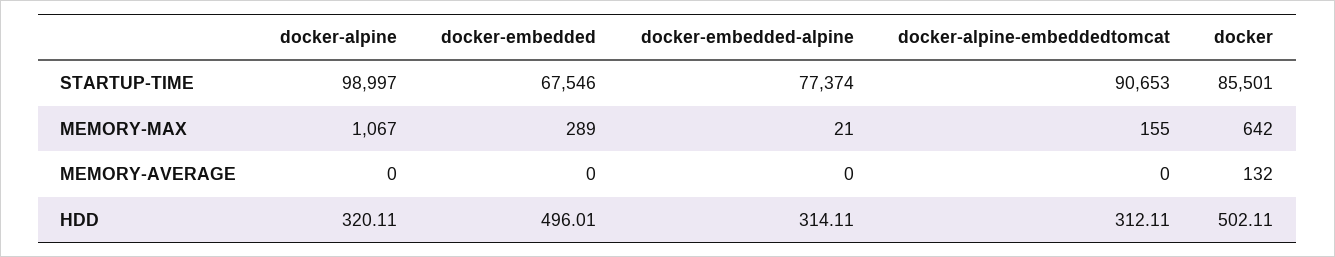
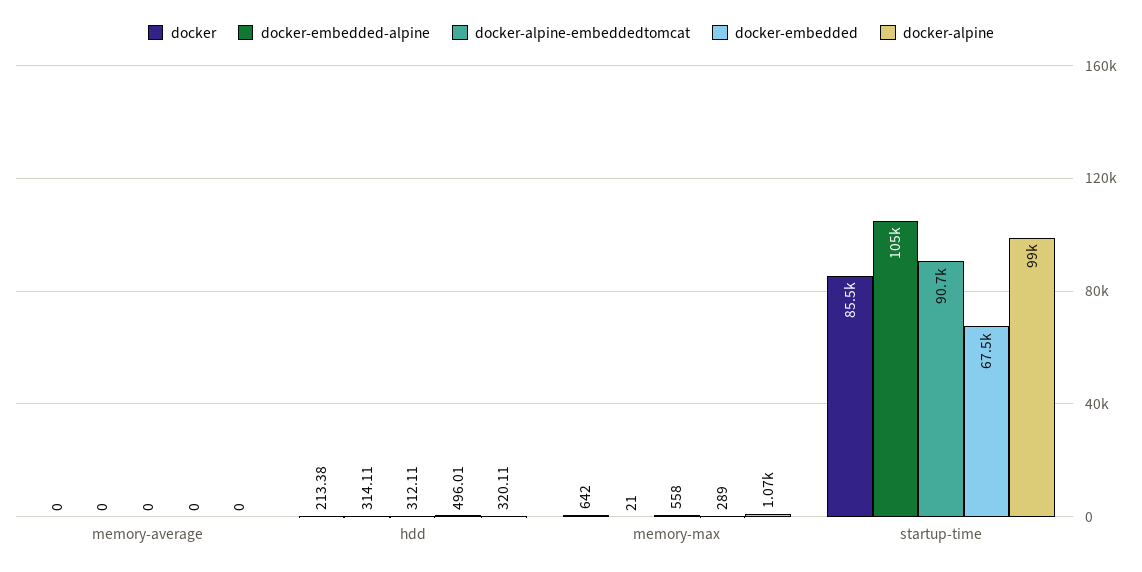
docker-embedded-alpine, STARTUP-TIME: 77374 -> 105000
docker-alpine-embeddedtomcat, MEMORY-MAX: 155 -> 558
docker, MEMORY-AVERAGE: 132 -> 0
docker, HDD: 502.11 -> 213.38

